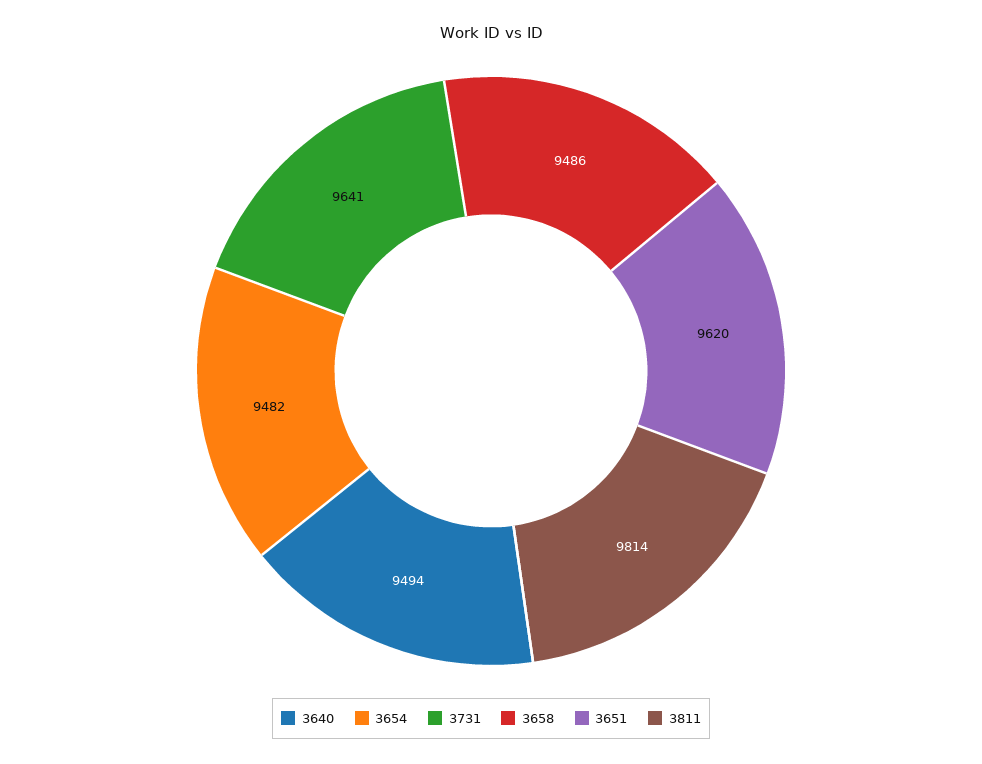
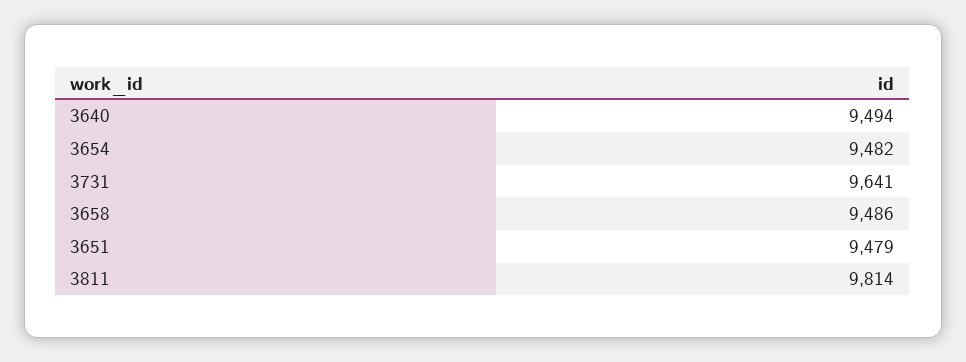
3651: 9620 -> 9479

